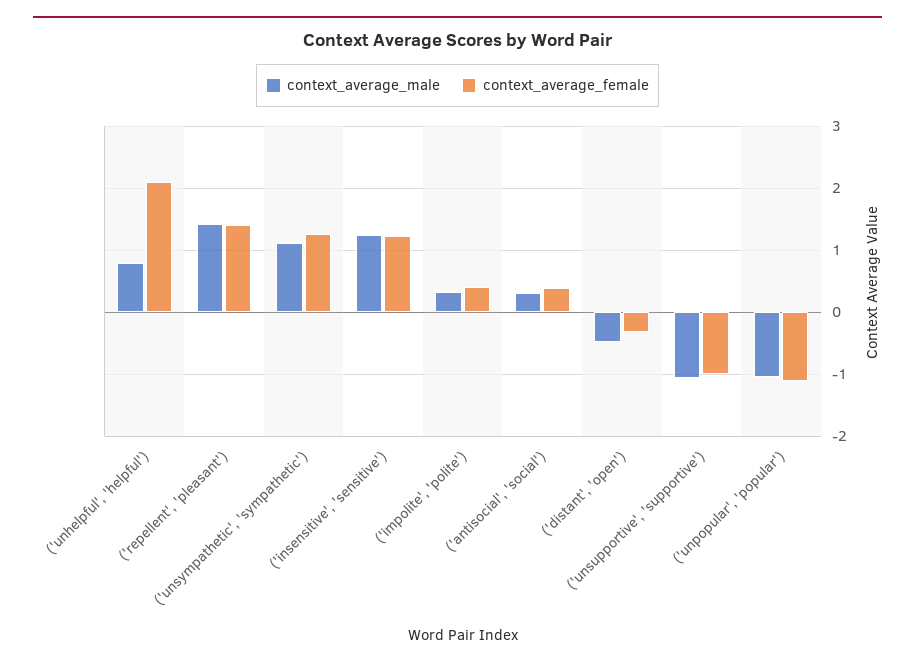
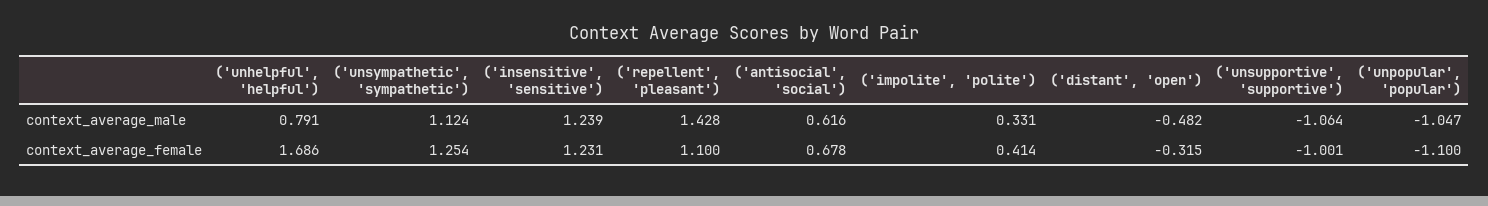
context_average_female, ('unhelpful', 'helpful'): 2.1 -> 1.686
context_average_female, ('repellent', 'pleasant'): 1.4 -> 1.1
context_average_male, ('antisocial', 'social'): 0.3 -> 0.616
context_average_female, ('antisocial', 'social'): 0.4 -> 0.678

